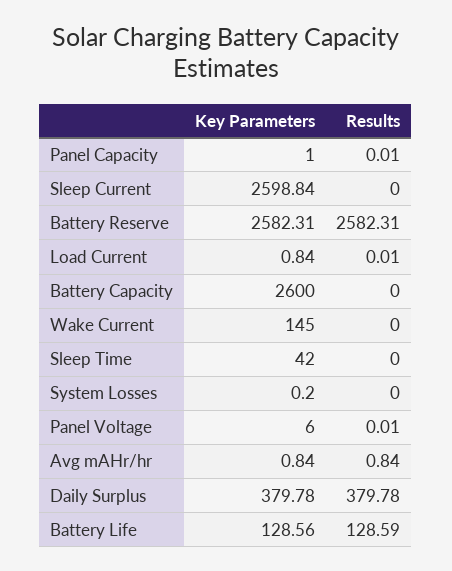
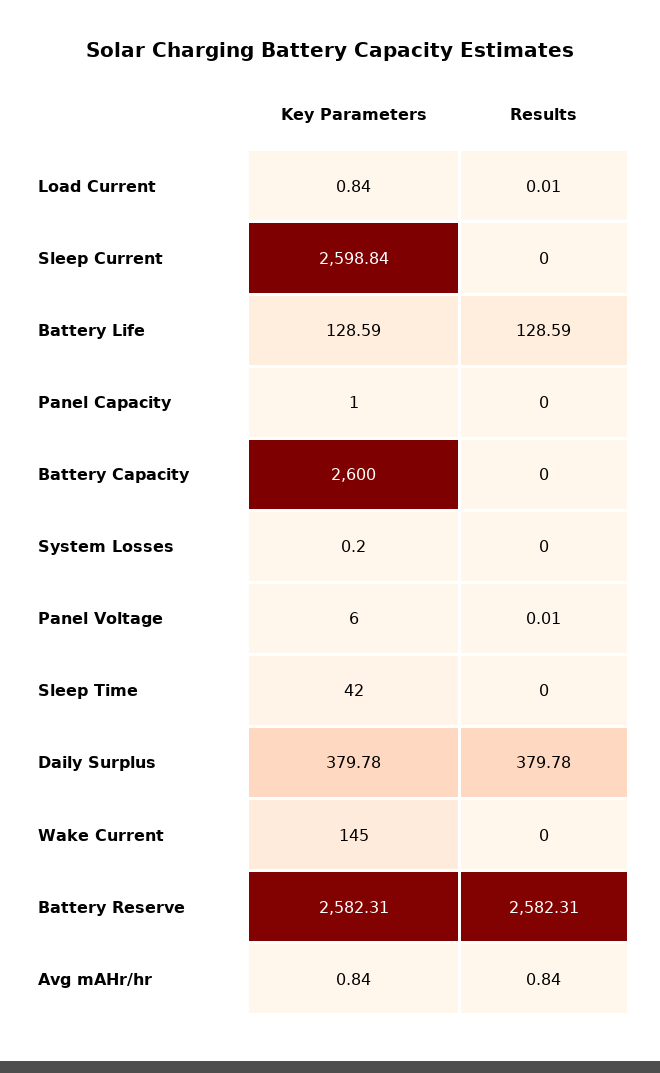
Results, Panel Capacity: 0.01 -> 0
Key Parameters, Battery Life: 128.56 -> 128.59

